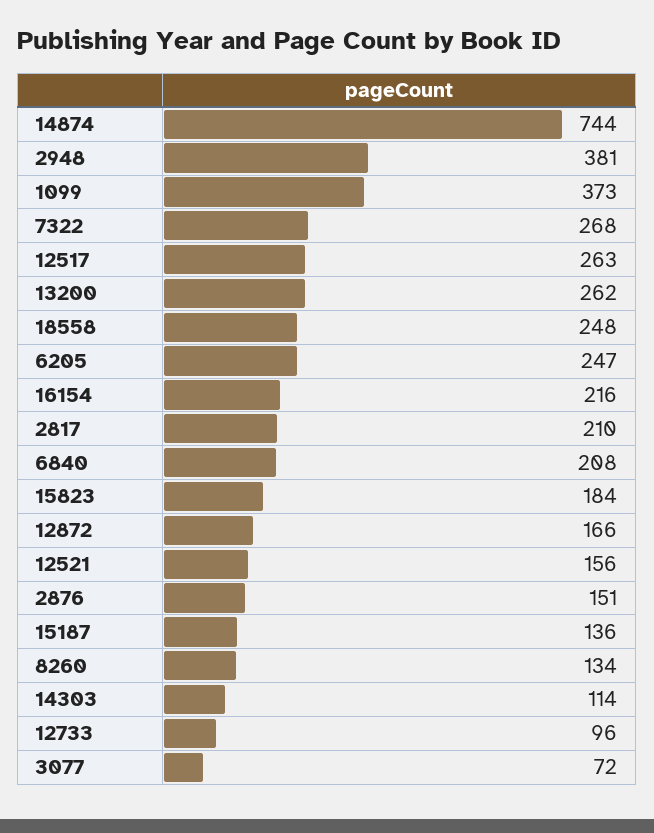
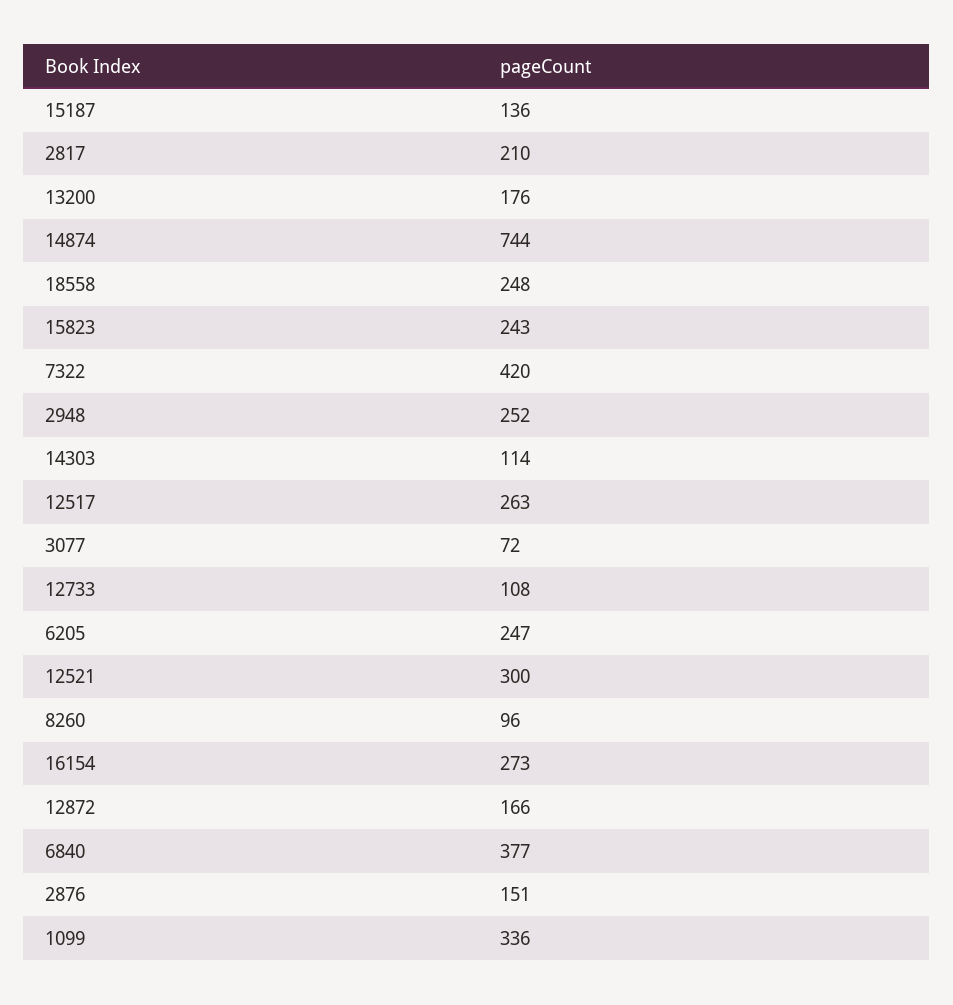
2948: 381 -> 252
1099: 373 -> 336
7322: 268 -> 420
13200: 262 -> 176
16154: 216 -> 273
6840: 208 -> 377
15823: 184 -> 243
12521: 156 -> 300
8260: 134 -> 96
12733: 96 -> 108

